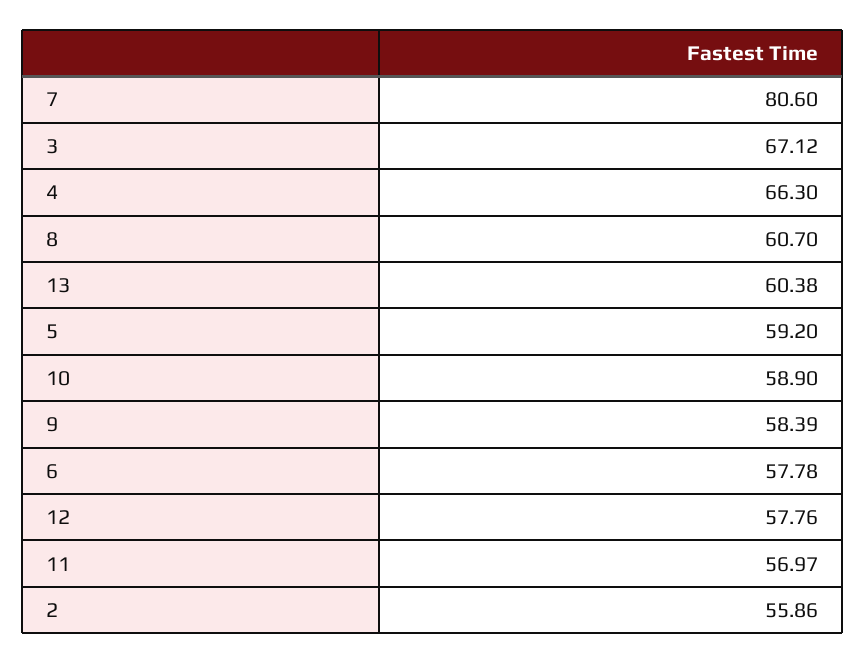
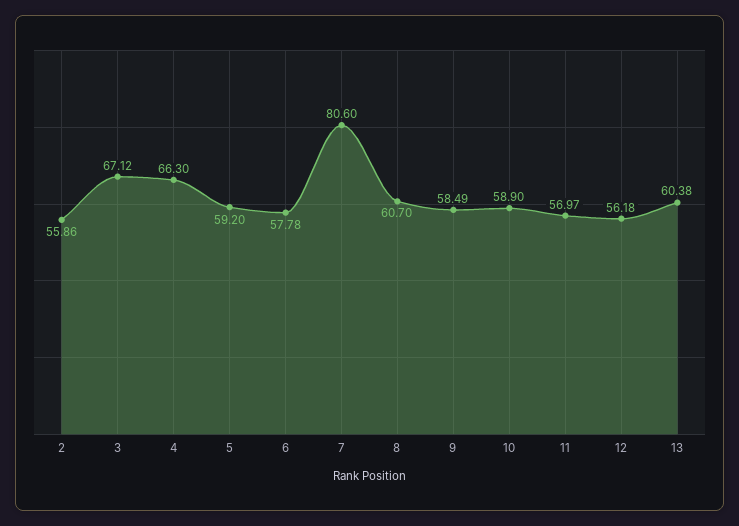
9: 58.39 -> 58.49
12: 57.76 -> 56.18

